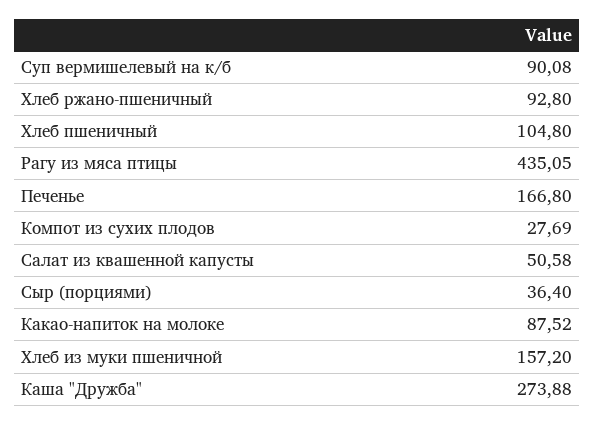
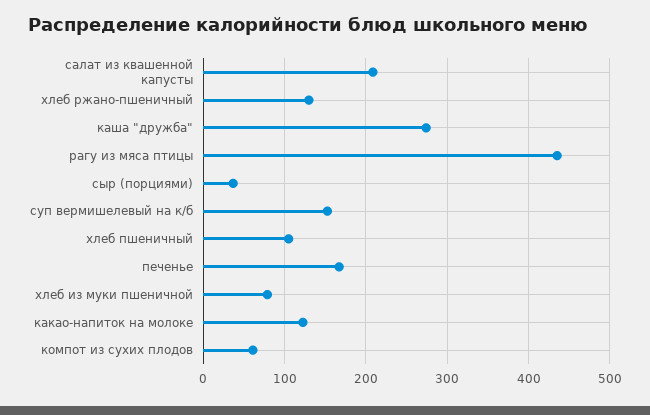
Суп вермишелевый на к/б: 90.08 -> 150
Хлеб ржано-пшеничный: 92.8 -> 130
Компот из сухих плодов: 27.69 -> 60
Салат из квашенной капусты: 50.58 -> 210
Какао-напиток на молоке: 87.52 -> 120
Хлеб из муки пшеничной: 157.2 -> 80

